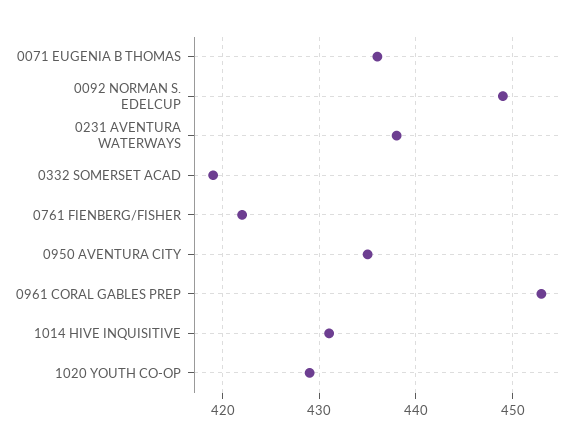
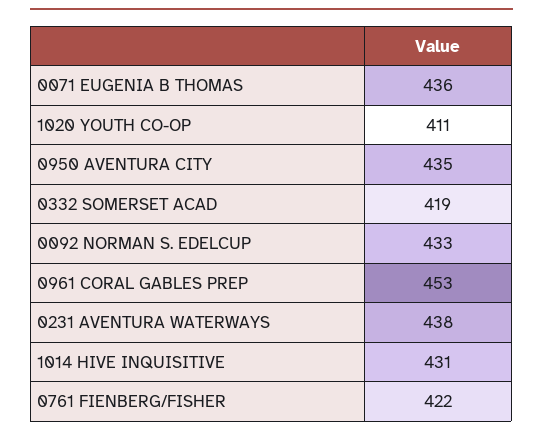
0092 NORMAN S. EDELCUP: 449 -> 433
1020 YOUTH CO-OP: 429 -> 411

